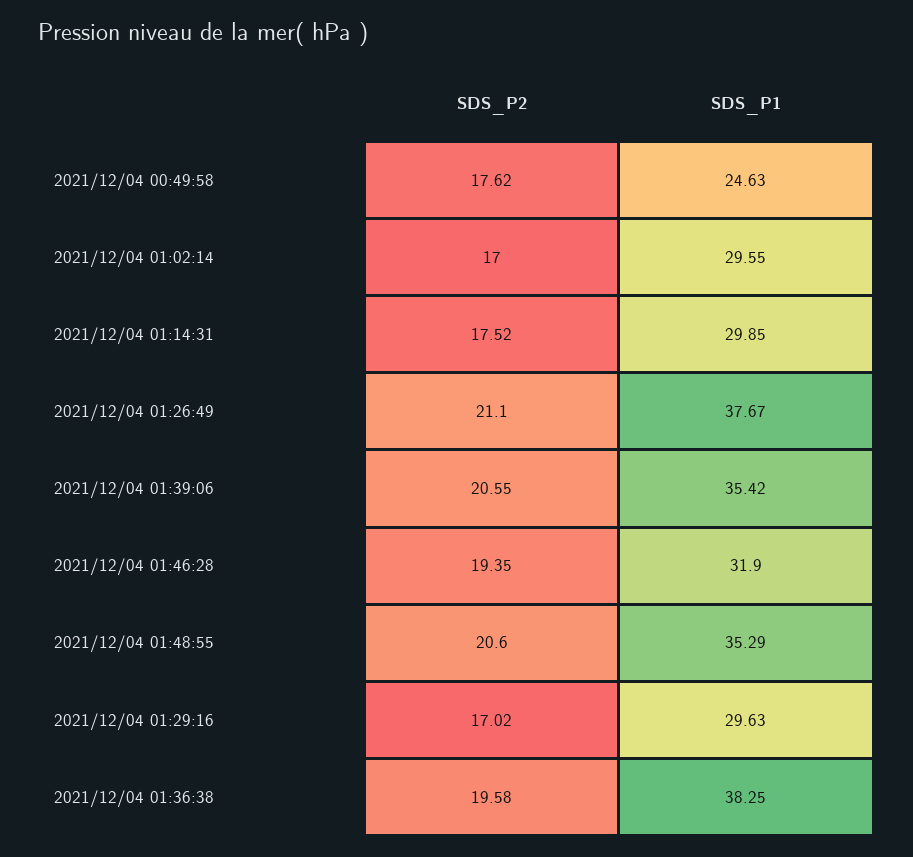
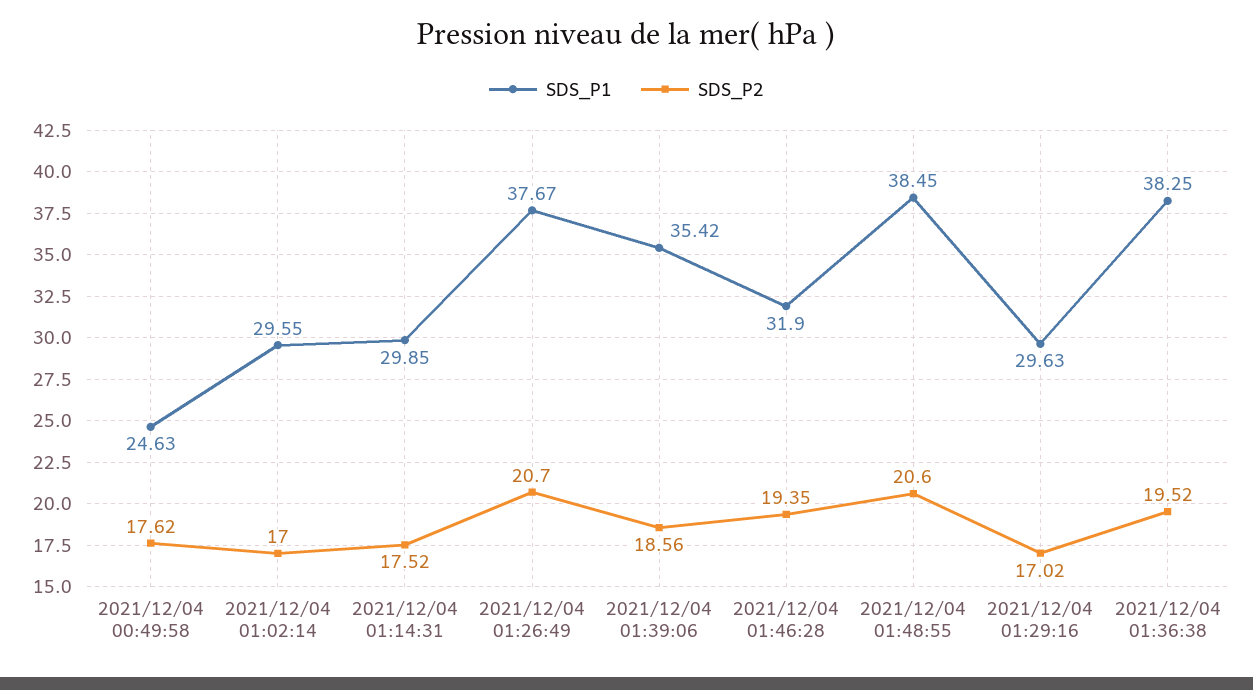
SDS_P2, 2021/12/04 01:26:49: 21.1 -> 20.7
SDS_P2, 2021/12/04 01:39:06: 20.55 -> 18.56
SDS_P1, 2021/12/04 01:48:55: 35.29 -> 38.45
SDS_P2, 2021/12/04 01:36:38: 19.58 -> 19.52

